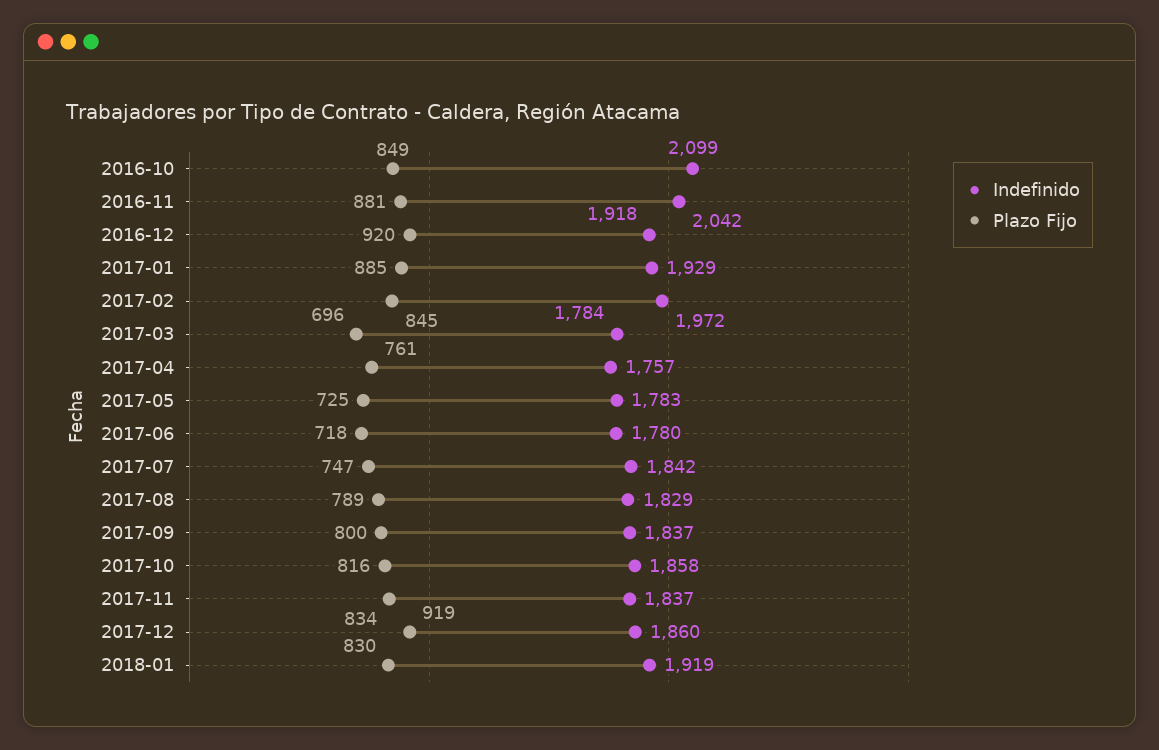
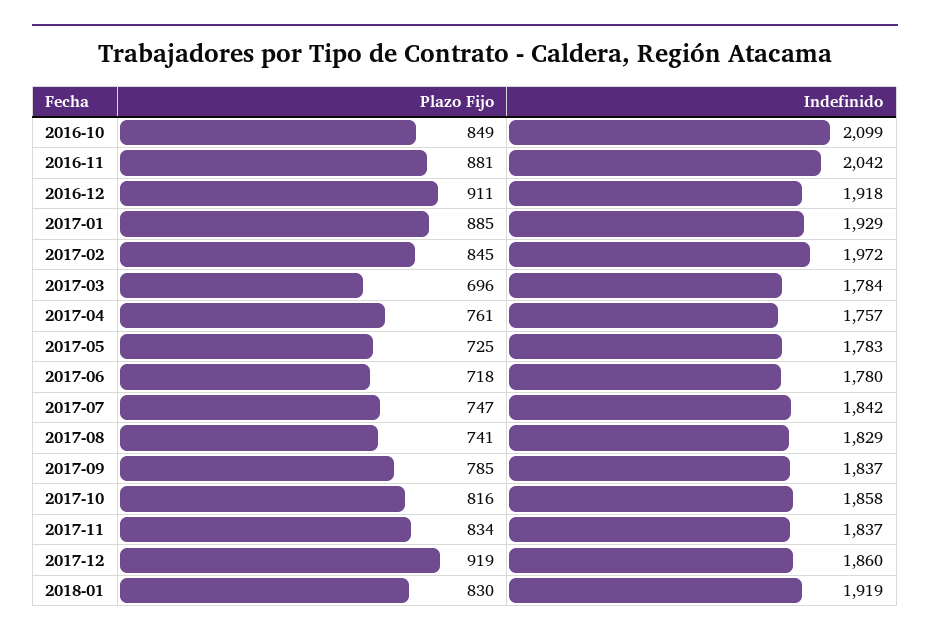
Plazo Fijo, 2016-12: 920 -> 911
Plazo Fijo, 2017-08: 789 -> 741
Plazo Fijo, 2017-09: 800 -> 785

